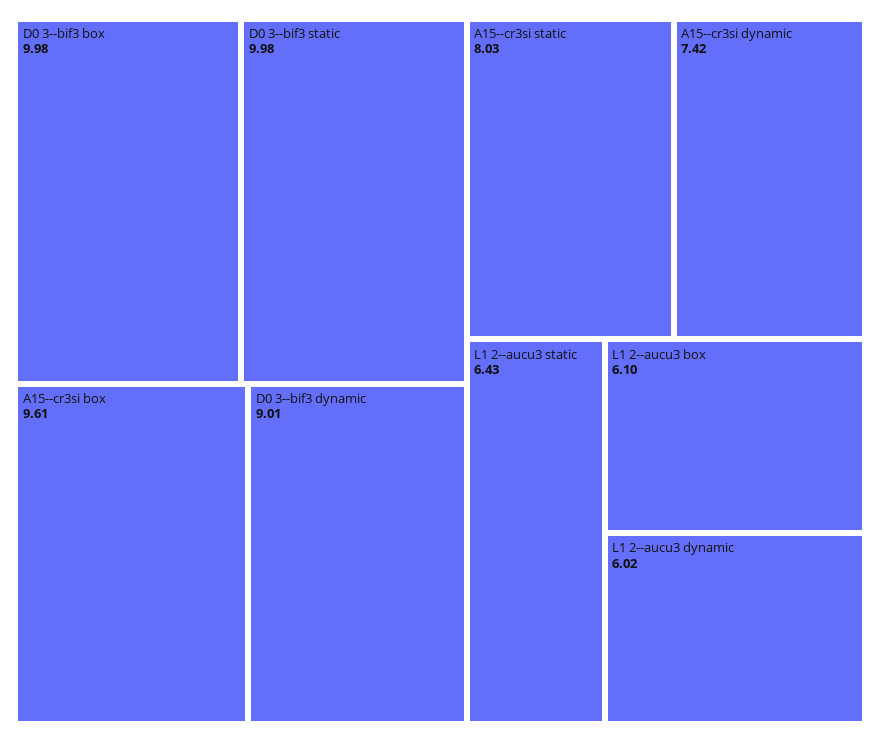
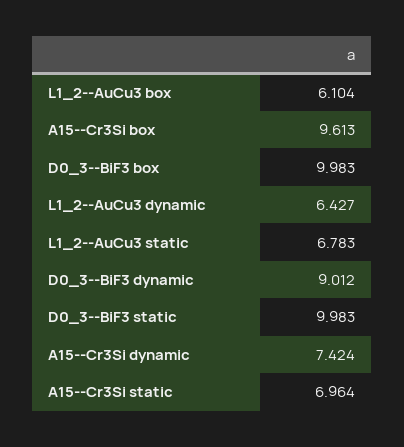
A15--cr3si static: 8.03 -> 6.964
L1 2--aucu3 static: 6.43 -> 6.783
L1 2--aucu3 dynamic: 6.02 -> 6.427

